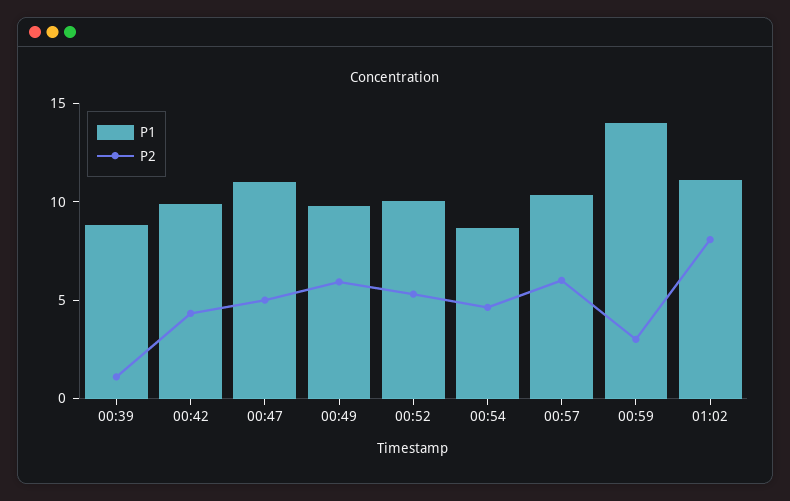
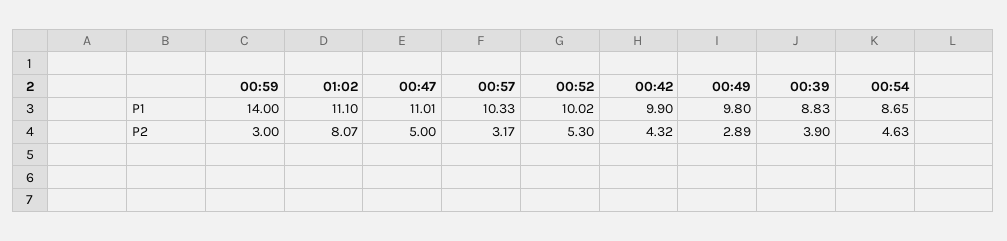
P2, 00:39: 1 -> 3.9
P2, 00:49: 6 -> 2.89
P2, 00:57: 6 -> 3.17

